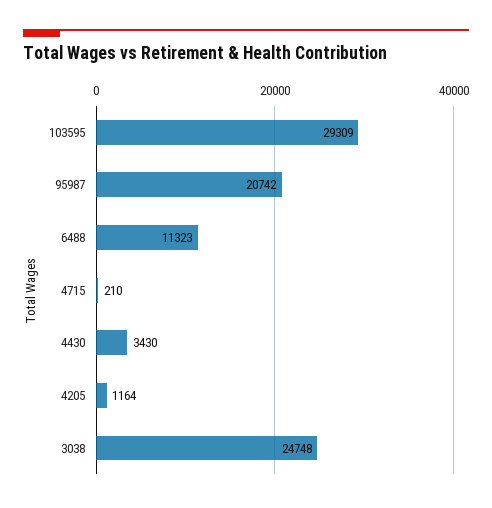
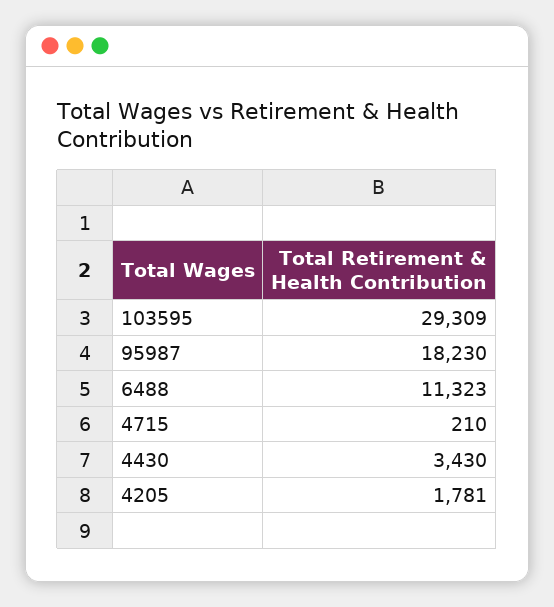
95987: 20742 -> 18230
4205: 1164 -> 1781
3038: 24748 -> none

